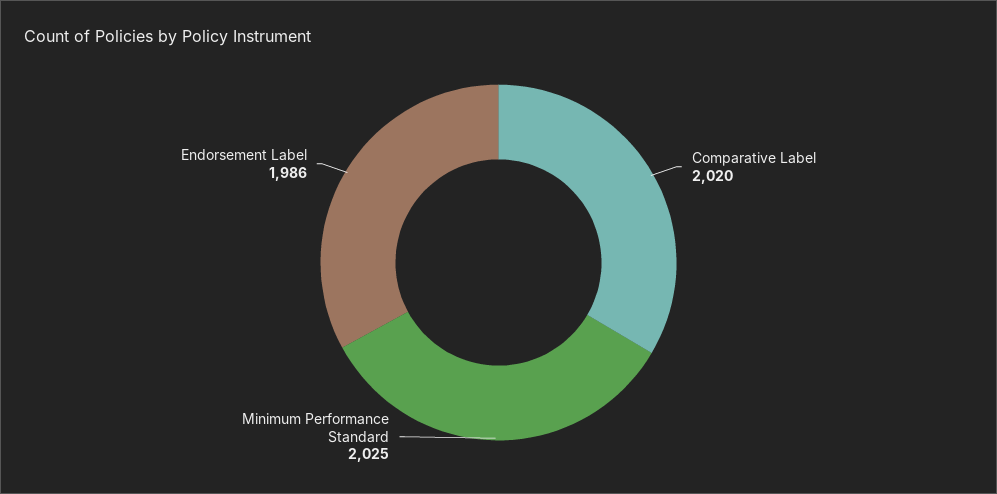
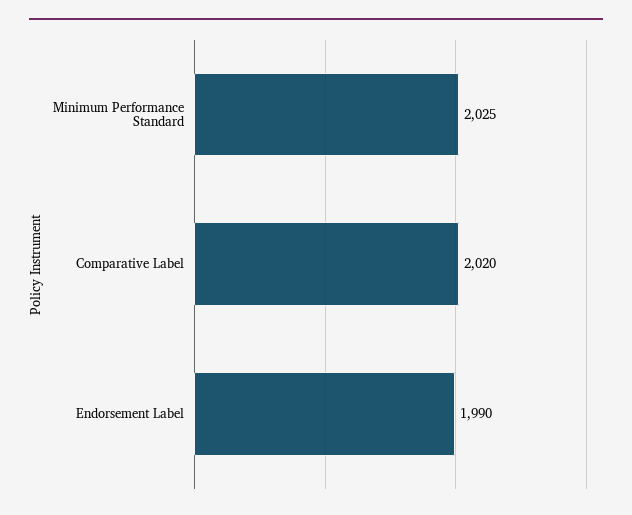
Endorsement Label: 1986 -> 1990

